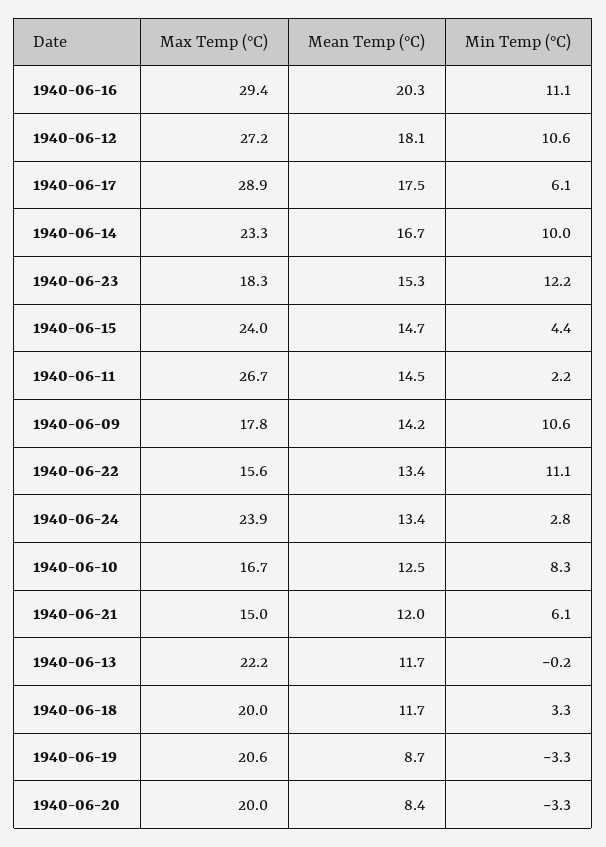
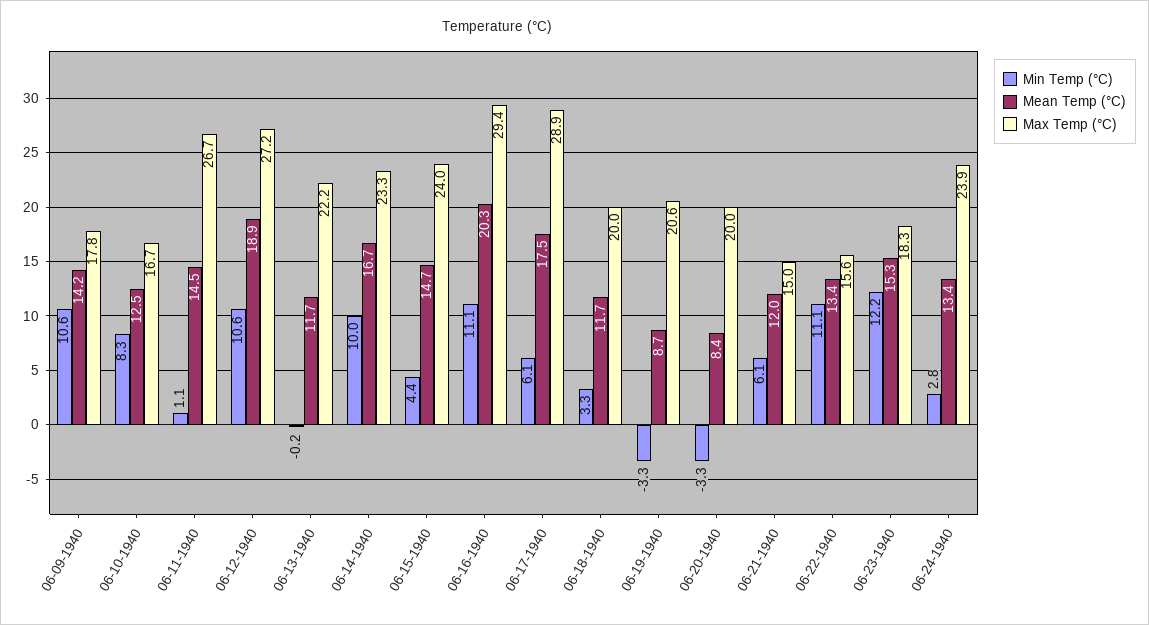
Mean Temp (°C), 1940-06-12: 18.1 -> 18.9
Min Temp (°C), 1940-06-11: 2.2 -> 1.1

